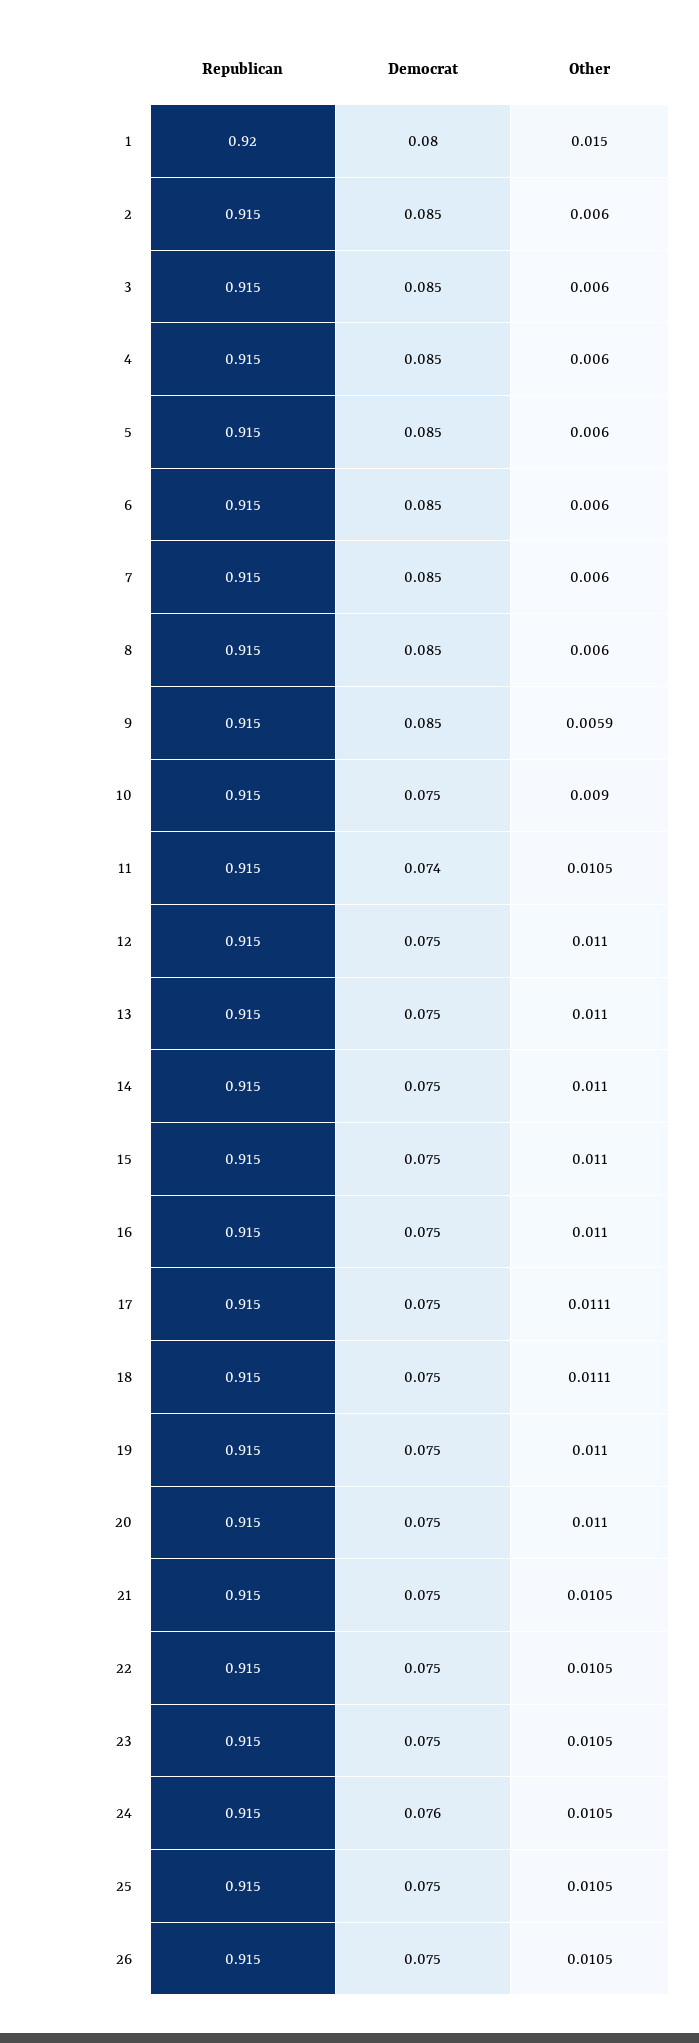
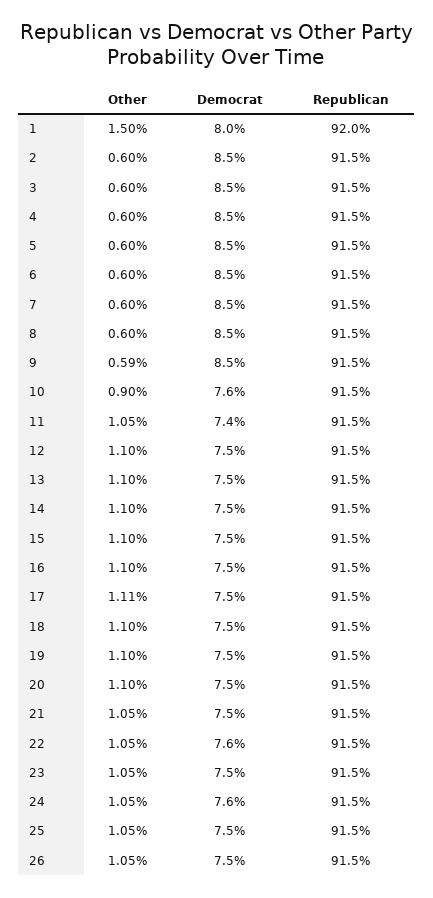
Democrat, 10: 0.075 -> 0.076
Other, 18: 0.0111 -> 0.011
Democrat, 22: 0.075 -> 0.076

